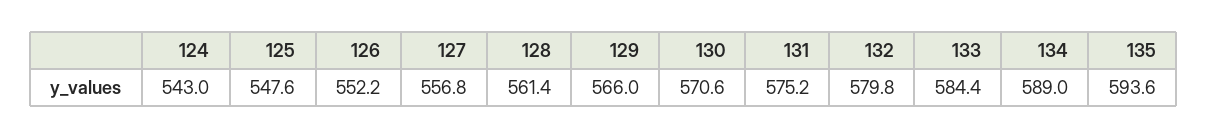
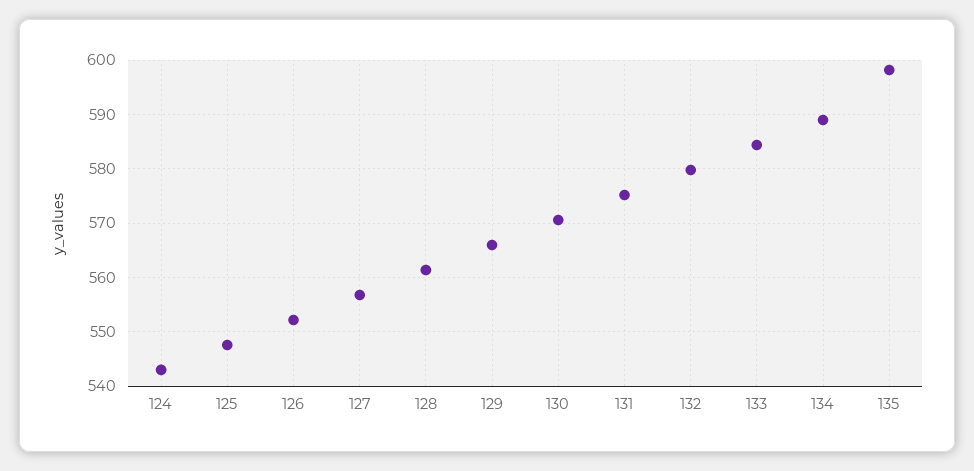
135: 593.6 -> 598

